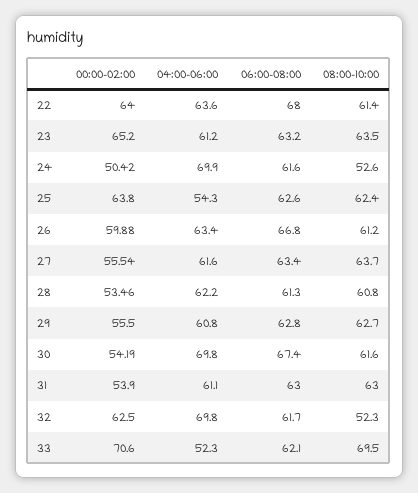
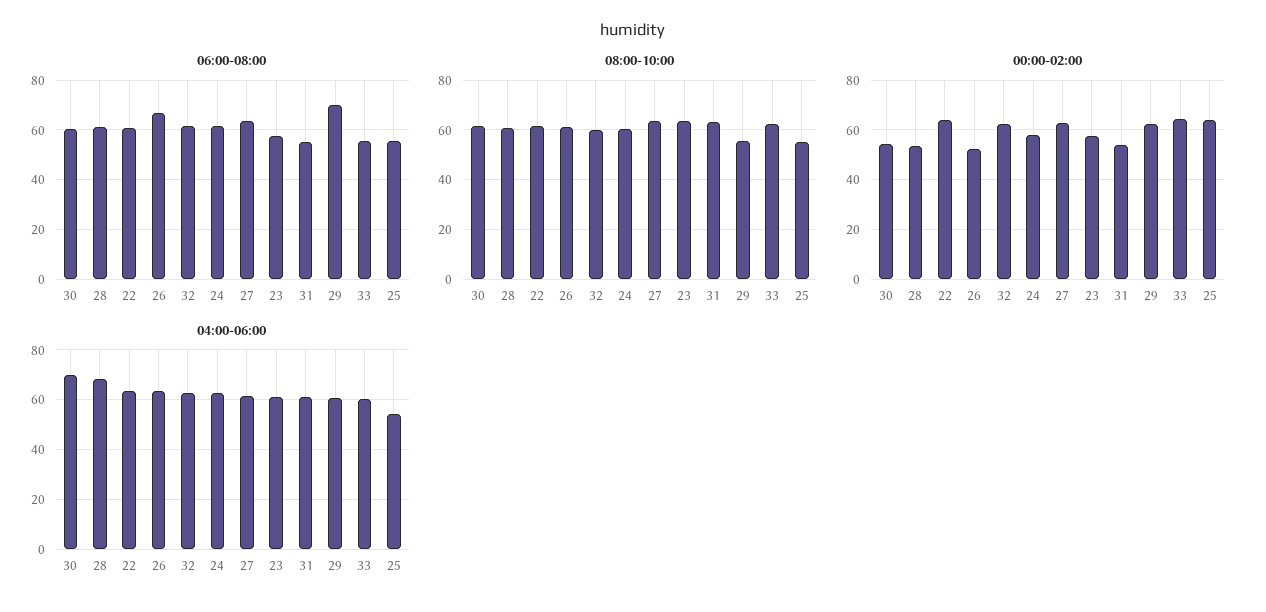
06:00-08:00, 22: 68 -> 60
00:00-02:00, 23: 65.2 -> 57.5
06:00-08:00, 23: 63.2 -> 57.5
00:00-02:00, 24: 50.42 -> 57.5
04:00-06:00, 24: 69.9 -> 62.5
08:00-10:00, 24: 52.6 -> 60
06:00-08:00, 25: 62.6 -> 55
08:00-10:00, 25: 62.4 -> 55
00:00-02:00, 26: 59.88 -> 52.5
00:00-02:00, 27: 55.54 -> 62.5
04:00-06:00, 28: 62.2 -> 67.5
00:00-02:00, 29: 55.5 -> 62.5
06:00-08:00, 29: 62.8 -> 70
08:00-10:00, 29: 62.7 -> 55
06:00-08:00, 30: 67.4 -> 60
06:00-08:00, 31: 63 -> 55
04:00-06:00, 32: 69.8 -> 62.5
08:00-10:00, 32: 52.3 -> 60
00:00-02:00, 33: 70.6 -> 65
04:00-06:00, 33: 52.3 -> 60
06:00-08:00, 33: 62.1 -> 55
08:00-10:00, 33: 69.5 -> 62.5

